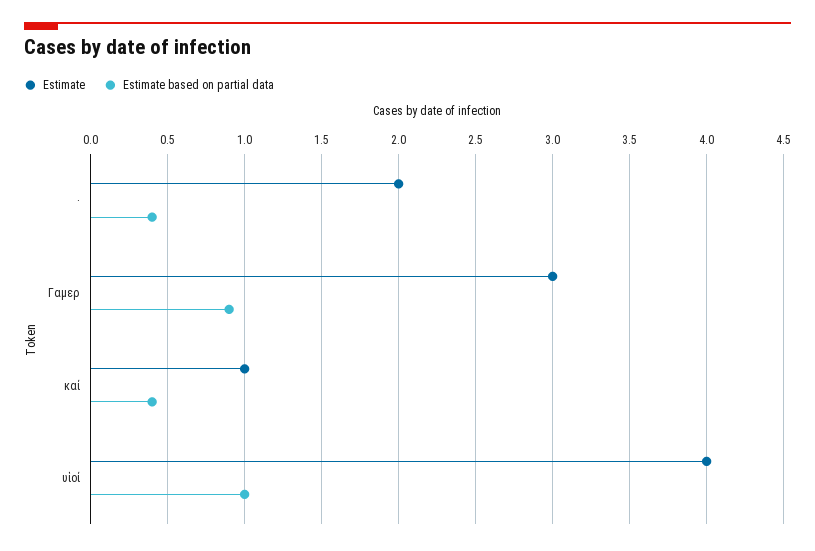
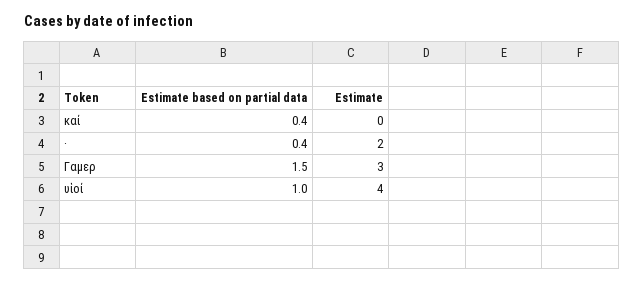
Estimate based on partial data, Γαμερ: 0.9 -> 1.5
Estimate, καί: 1 -> 0

